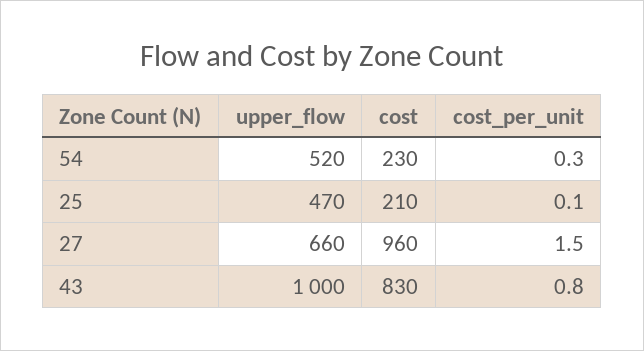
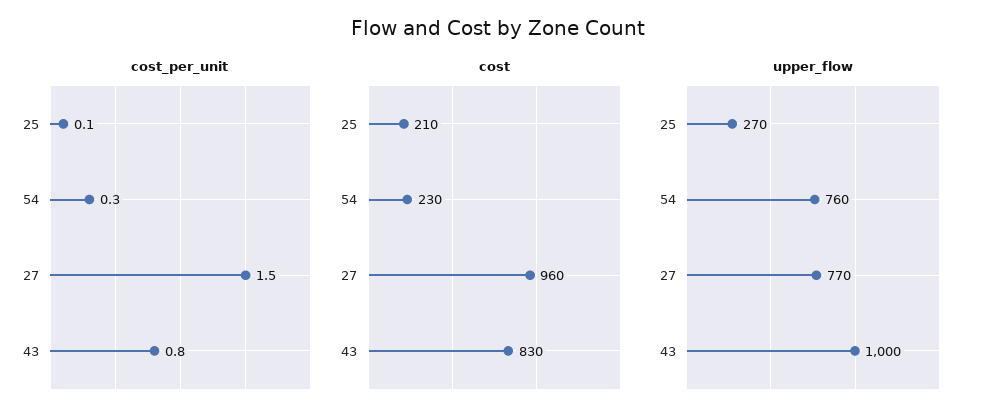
upper_flow, 54: 520 -> 760
upper_flow, 25: 470 -> 270
upper_flow, 27: 660 -> 770

